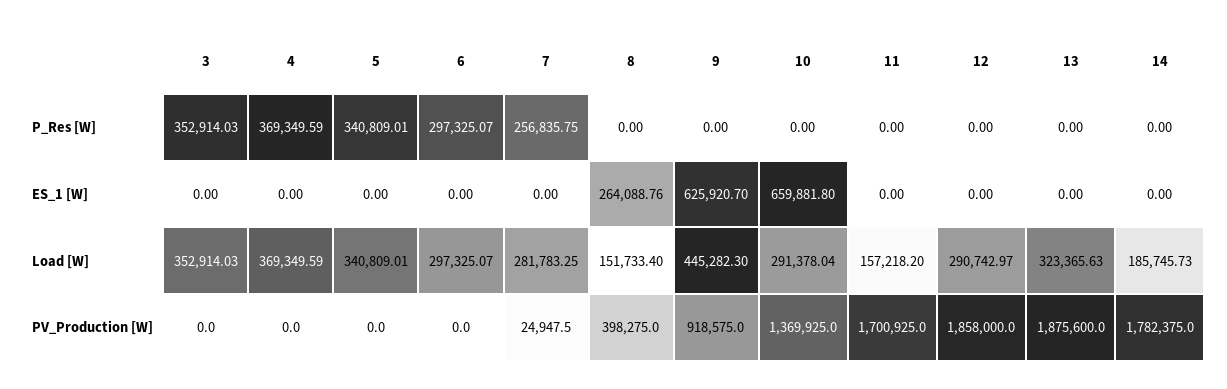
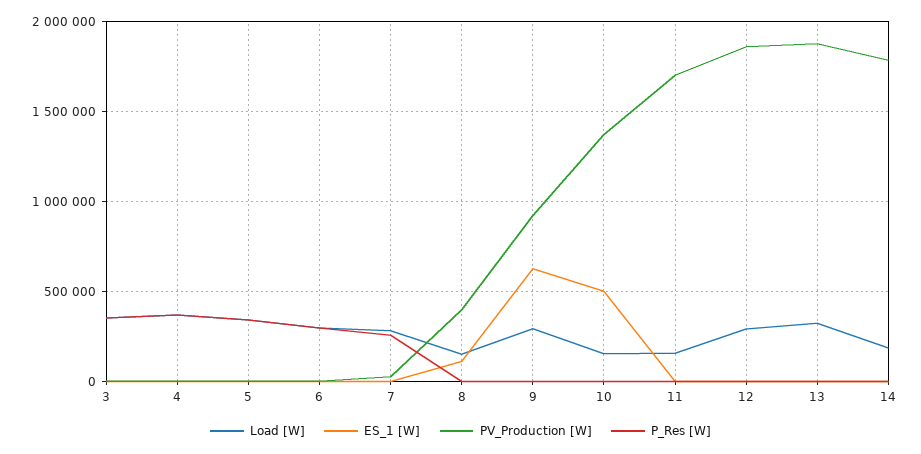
ES_1 [W], 8: 264088.76 -> 100000
ES_1 [W], 10: 659881.8 -> 500000
Load [W], 9: 445282.3 -> 300000
Load [W], 10: 291378.04 -> 150000

